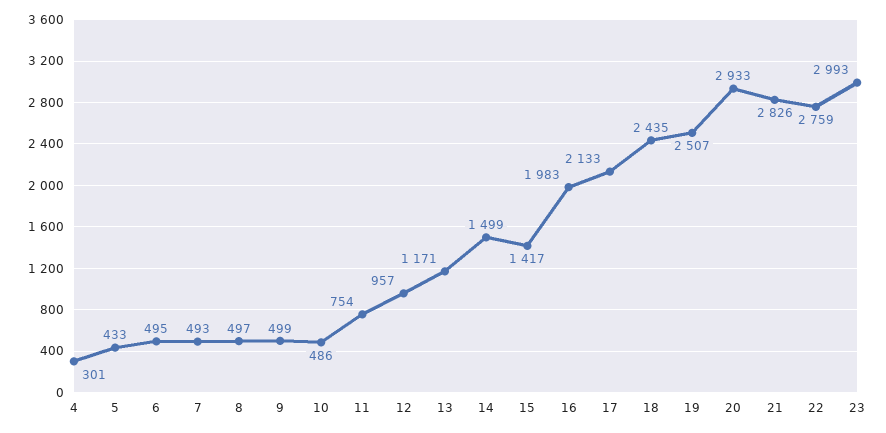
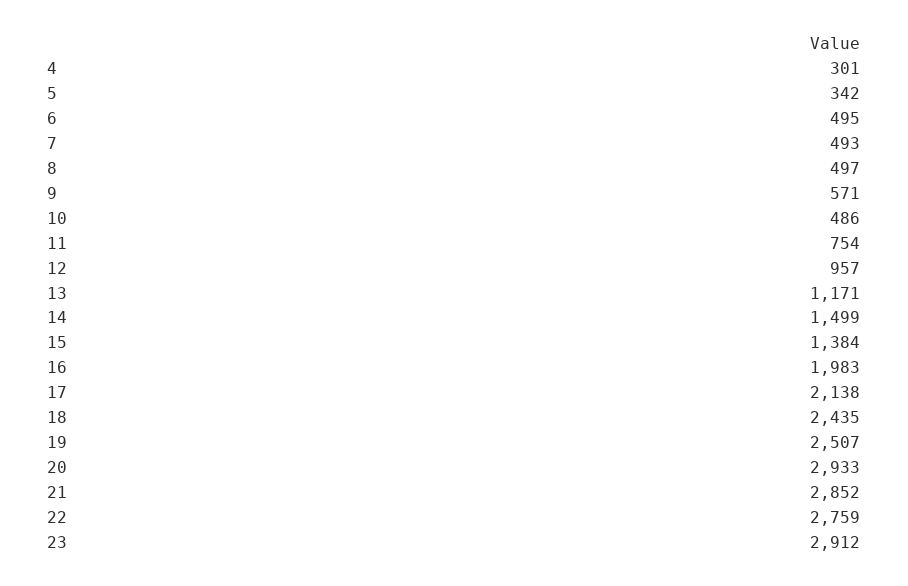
5: 433 -> 342
9: 499 -> 571
15: 1417 -> 1384
17: 2133 -> 2138
21: 2826 -> 2852
23: 2993 -> 2912

